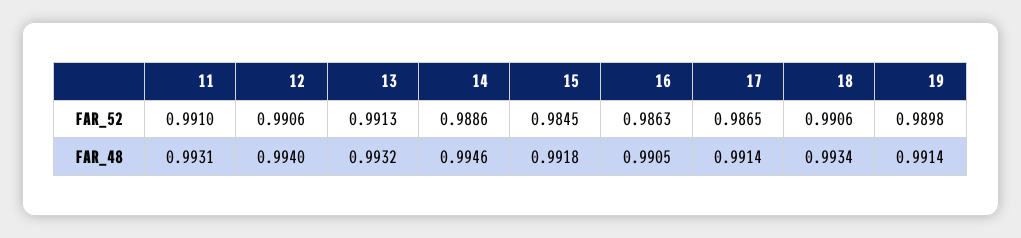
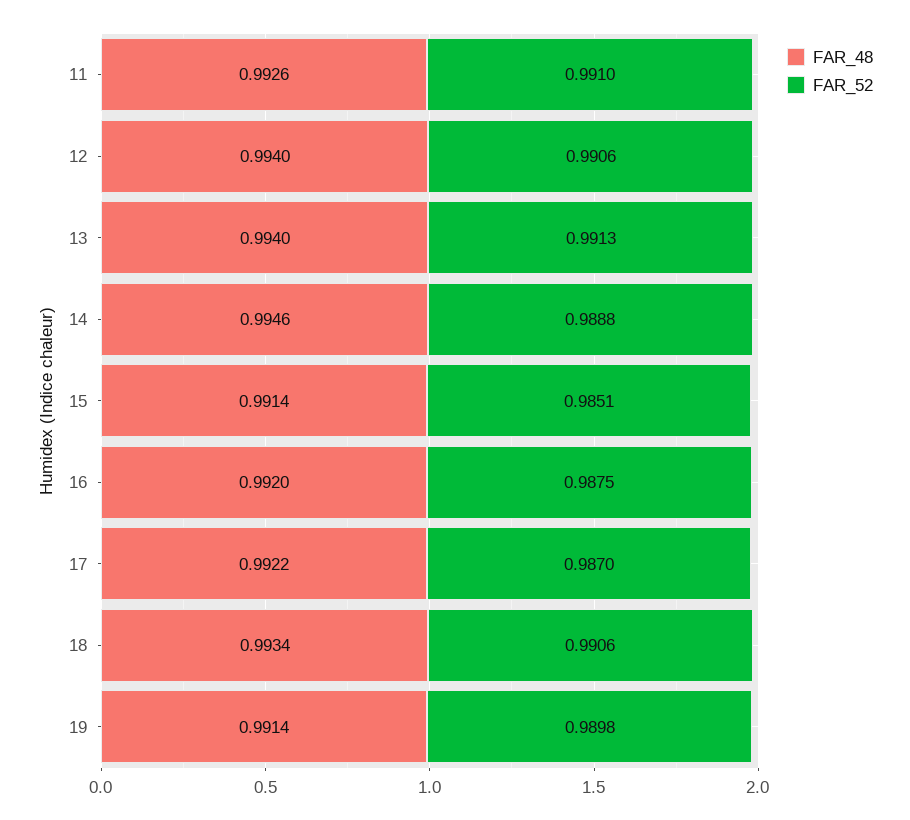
FAR_52, 14: 0.9886 -> 0.9888
FAR_52, 15: 0.9845 -> 0.9851
FAR_52, 16: 0.9863 -> 0.9875
FAR_52, 17: 0.9865 -> 0.987
FAR_48, 11: 0.9931 -> 0.9926
FAR_48, 13: 0.9932 -> 0.994
FAR_48, 15: 0.9918 -> 0.9914
FAR_48, 16: 0.9905 -> 0.992
FAR_48, 17: 0.9914 -> 0.9922

